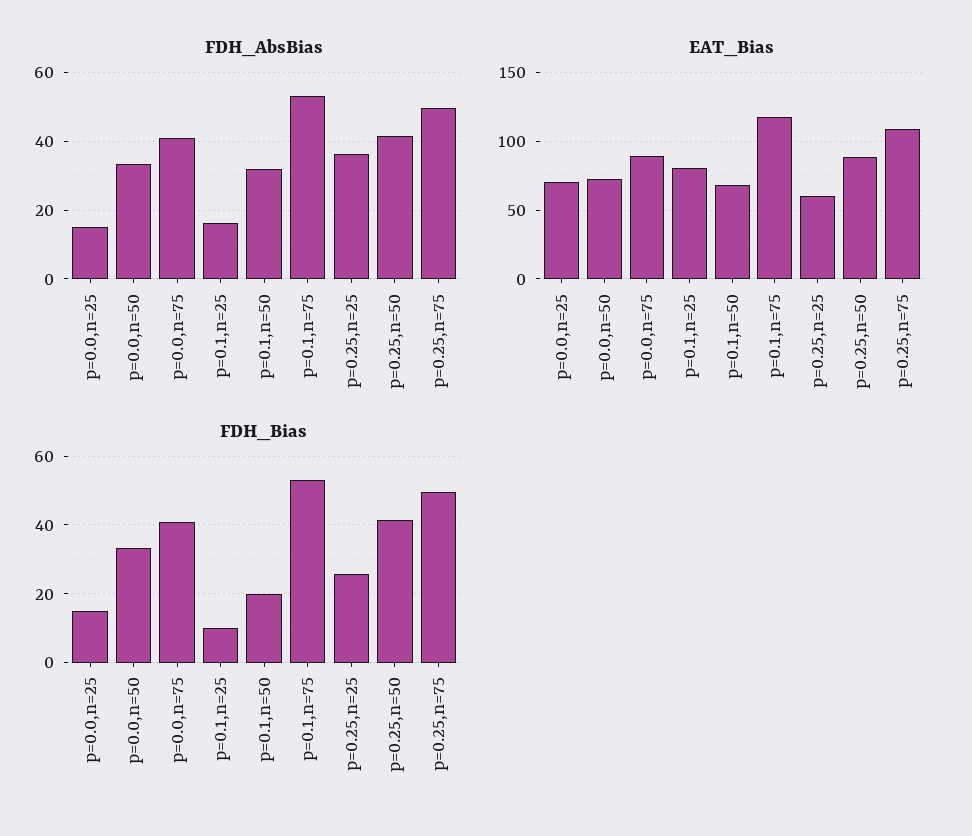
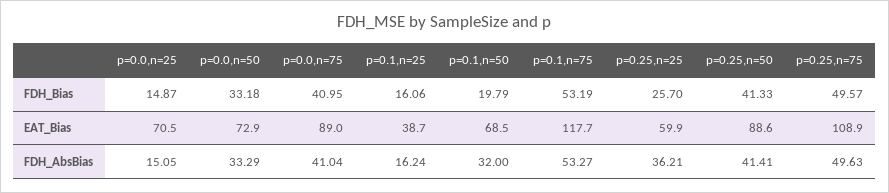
EAT_Bias, p=0.1,n=25: 80 -> 38.7
FDH_Bias, p=0.1,n=25: 10 -> 16.06

